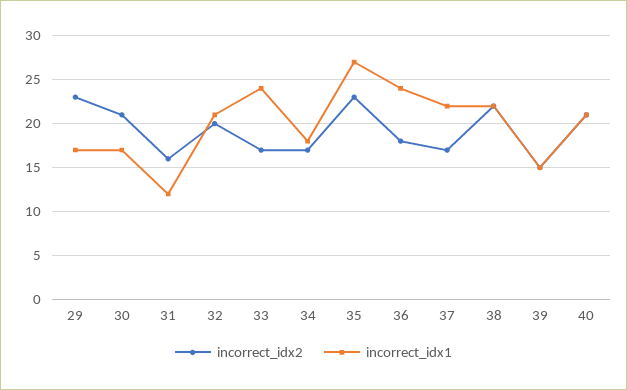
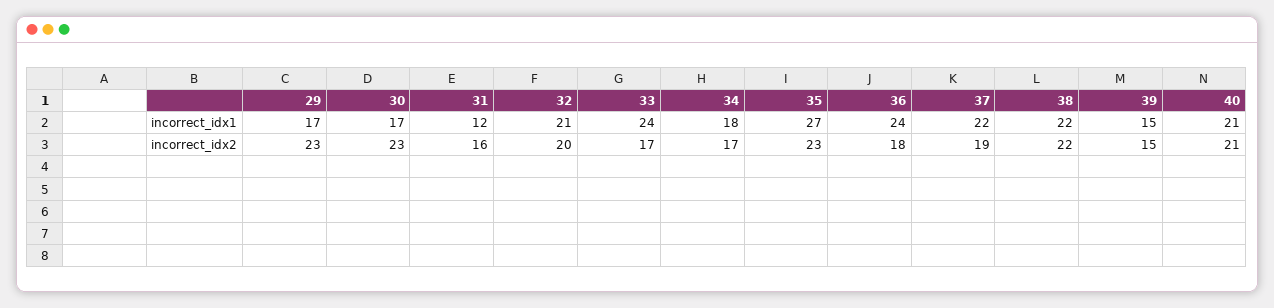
incorrect_idx2, 30: 21 -> 23
incorrect_idx2, 37: 17 -> 19

